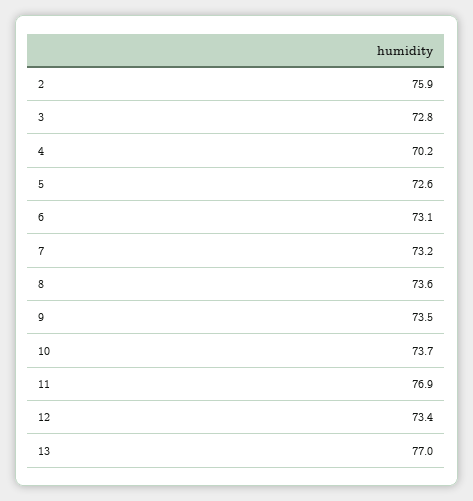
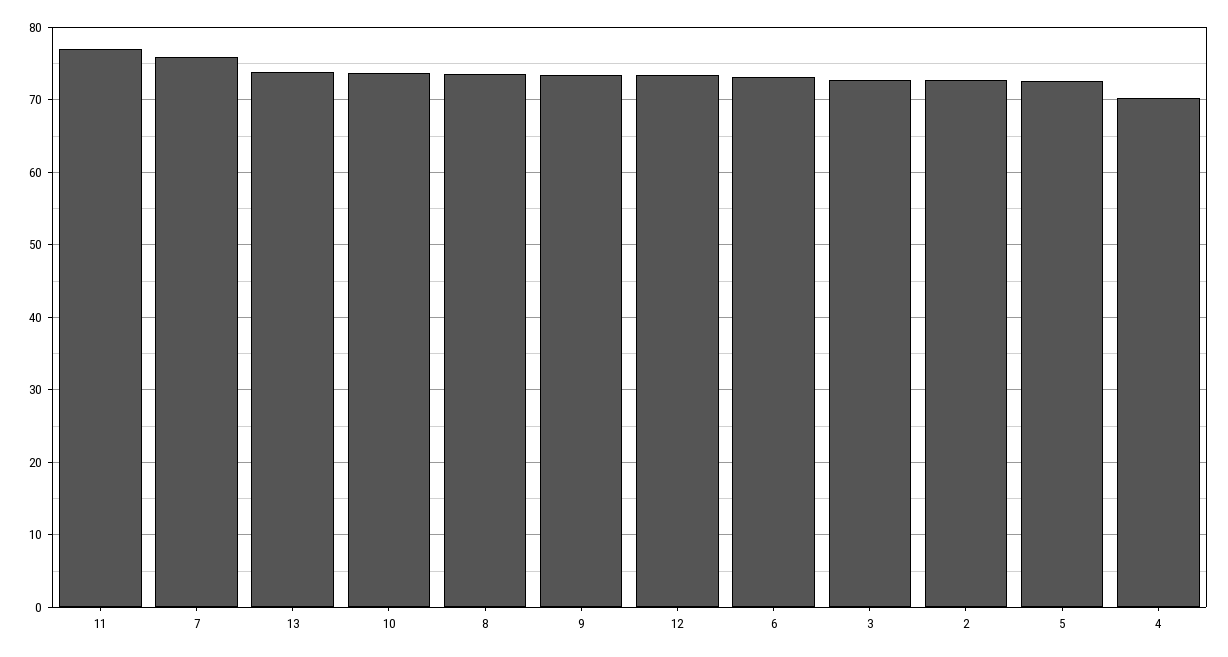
2: 75.9 -> 73
7: 73.2 -> 76
13: 77 -> 74

